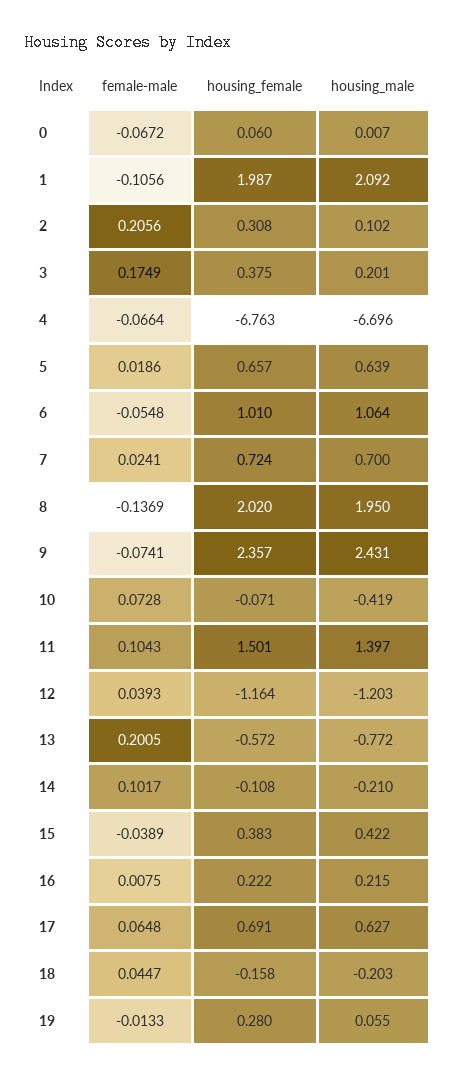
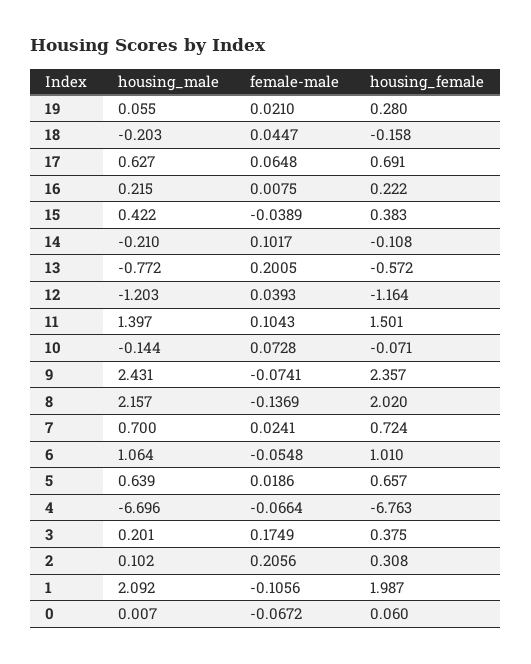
housing_male, 8: 1.95 -> 2.157
housing_male, 10: -0.419 -> -0.144
female-male, 19: -0.0133 -> 0.021

